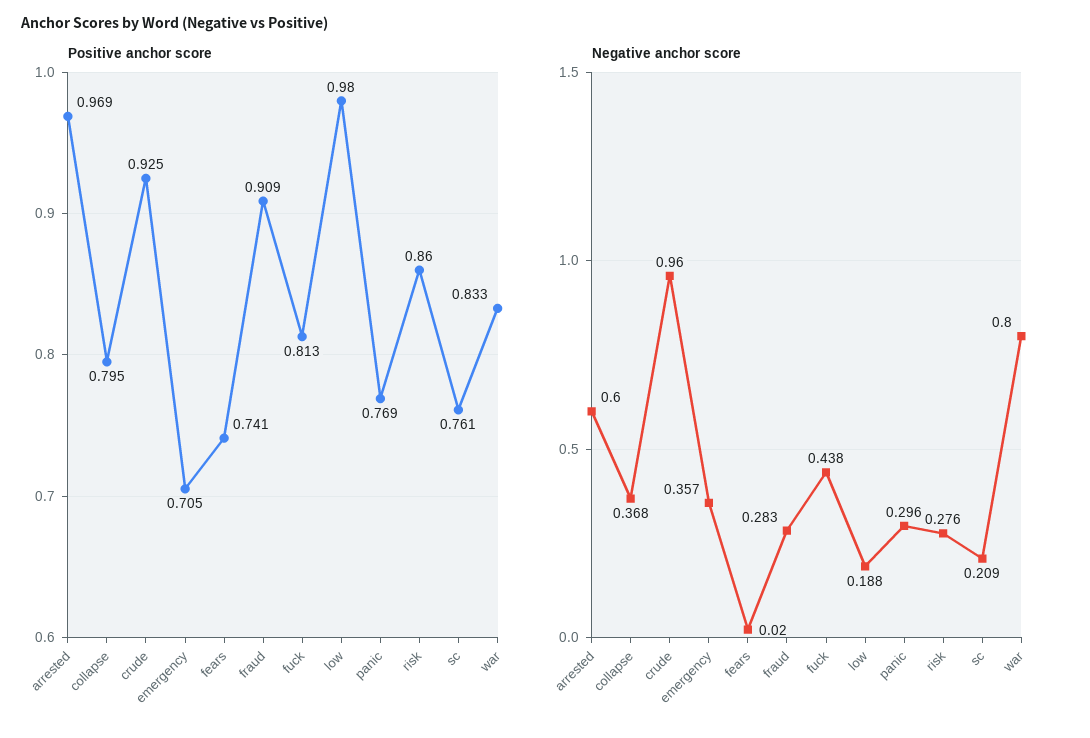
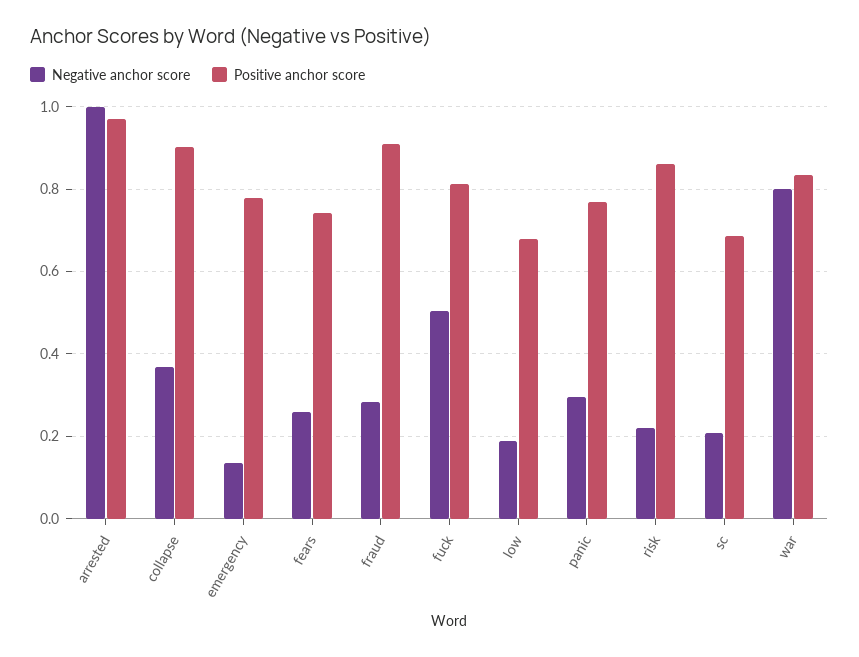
Positive anchor score, collapse: 0.795 -> 0.9
Positive anchor score, crude: 0.925 -> none
Positive anchor score, emergency: 0.705 -> 0.78
Positive anchor score, low: 0.98 -> 0.68
Positive anchor score, sc: 0.761 -> 0.68
Negative anchor score, arrested: 0.6 -> 1
Negative anchor score, crude: 0.96 -> none
Negative anchor score, emergency: 0.357 -> 0.14
Negative anchor score, fears: 0.02 -> 0.26
Negative anchor score, fuck: 0.438 -> 0.5
Negative anchor score, risk: 0.276 -> 0.22

